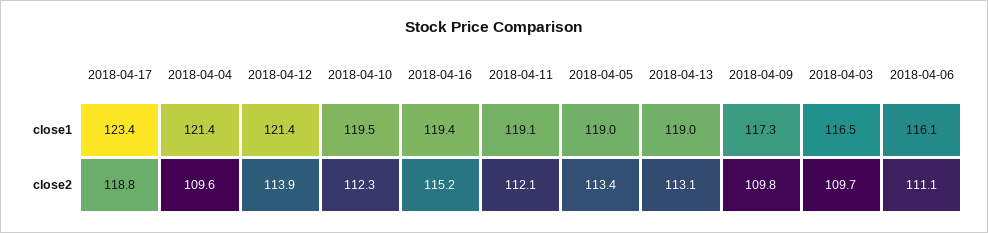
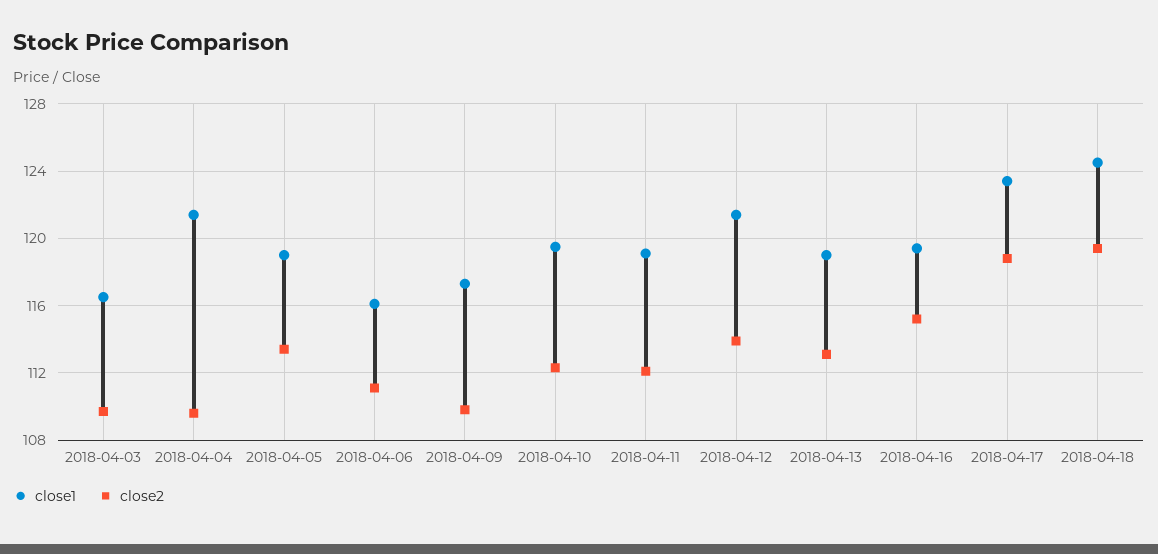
close1, 2018-04-18: none -> 124.5
close2, 2018-04-18: none -> 119.5

